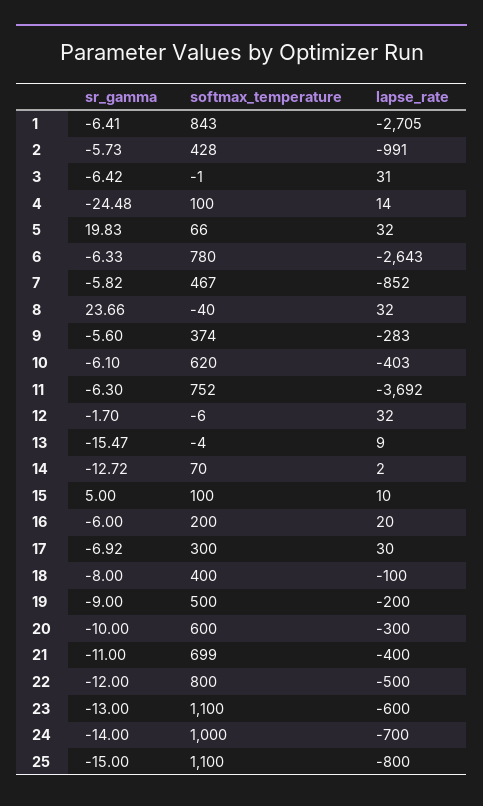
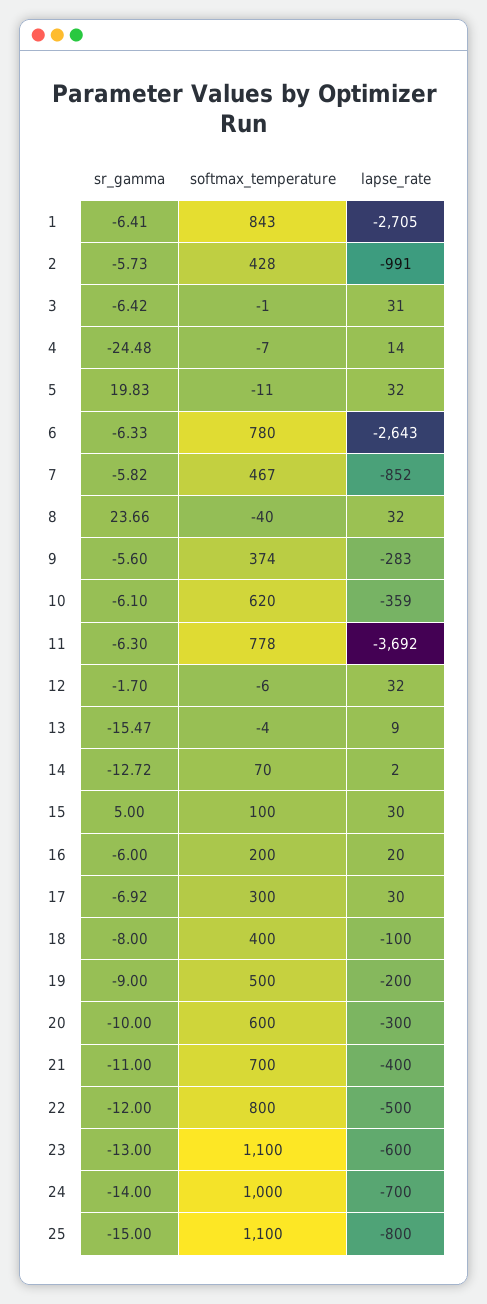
softmax_temperature, 4: 100 -> -7
softmax_temperature, 5: 66 -> -11
lapse_rate, 10: -403 -> -359
softmax_temperature, 11: 752 -> 778
lapse_rate, 15: 10 -> 30
softmax_temperature, 21: 699 -> 700

